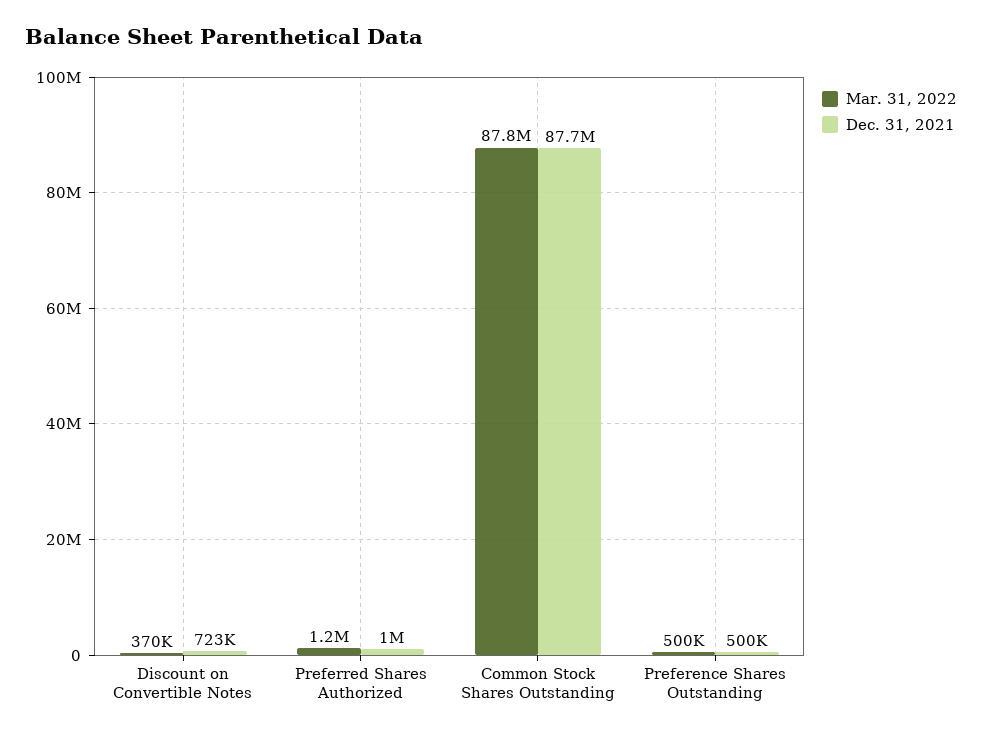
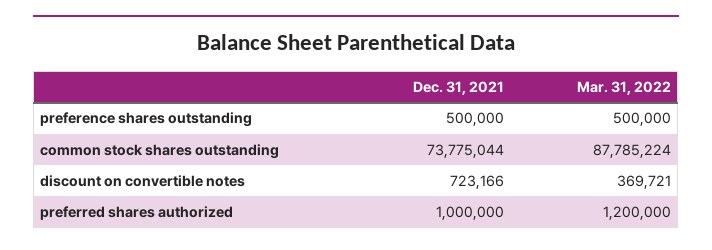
Dec. 31, 2021, Common Stock Shares Outstanding: 87700000 -> 73775044

